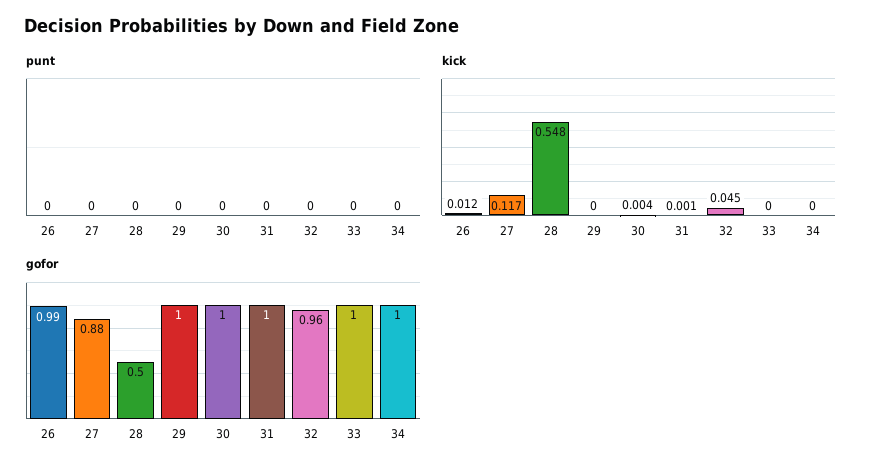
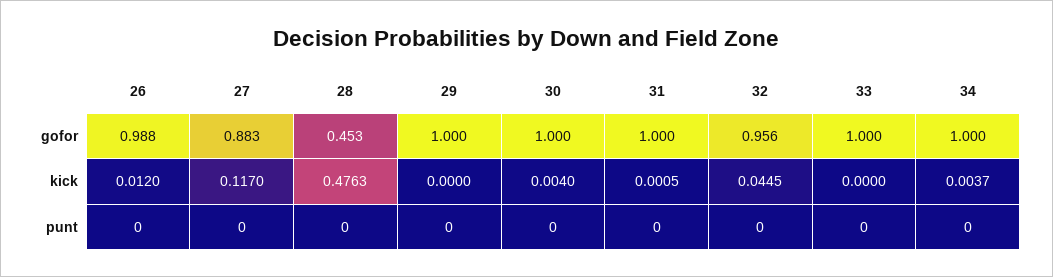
kick, 28: 0.548 -> 0.4763
kick, 34: 0 -> 0.0037
gofor, 28: 0.5 -> 0.453

